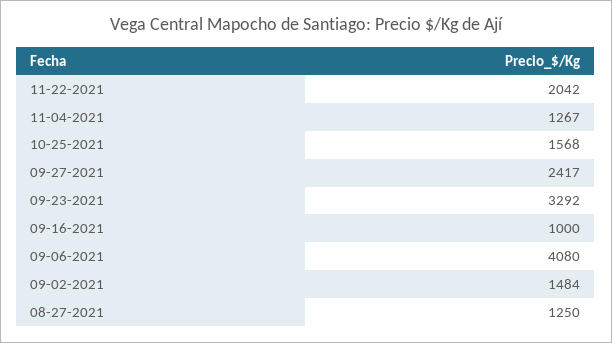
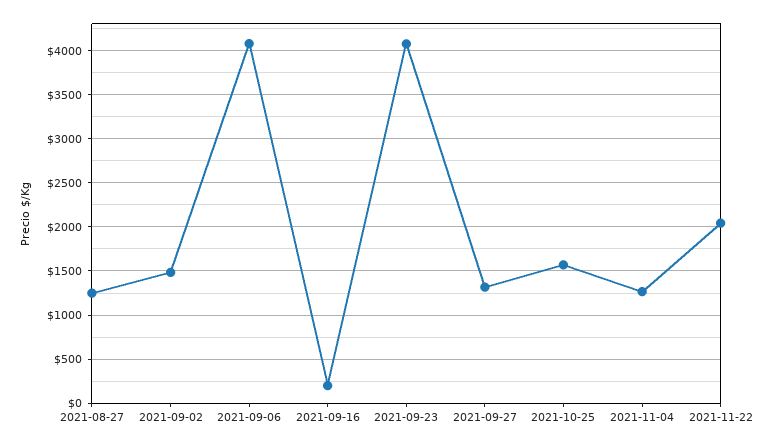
09-27-2021: 2417 -> 1300
09-23-2021: 3292 -> 4100
09-16-2021: 1000 -> 200

